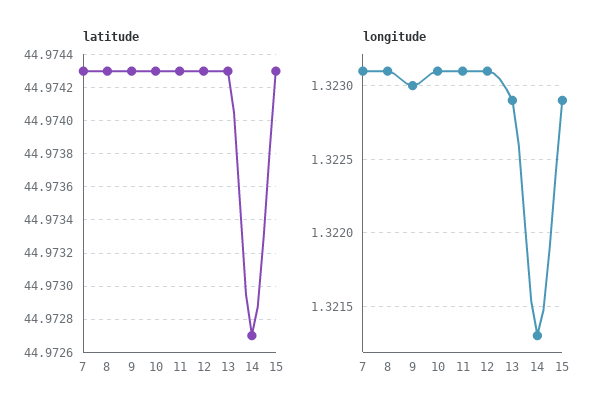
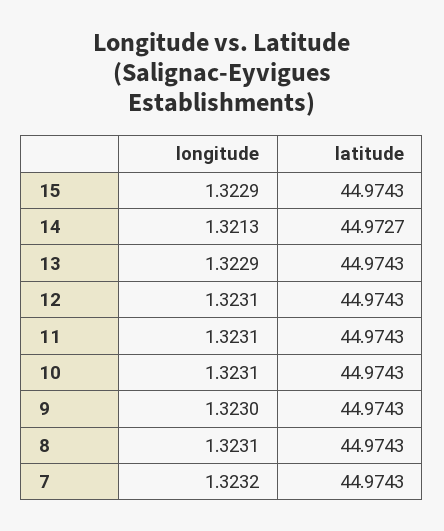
longitude, 7: 1.3231 -> 1.3232

